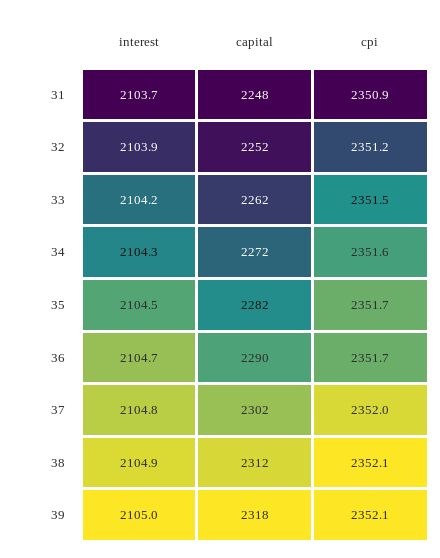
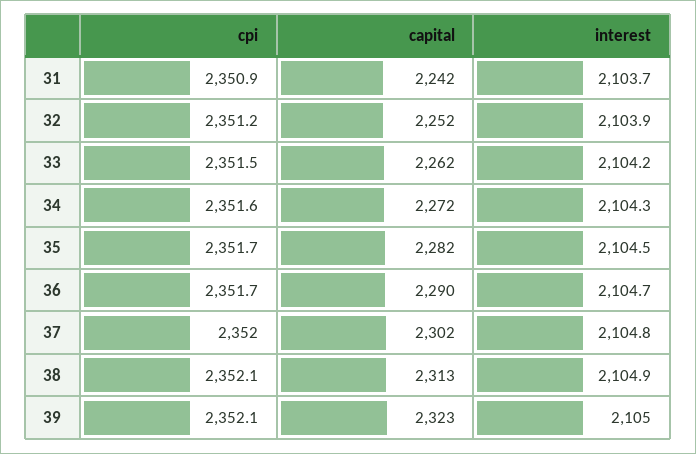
capital, 31: 2248 -> 2242
capital, 38: 2312 -> 2313
capital, 39: 2318 -> 2323

